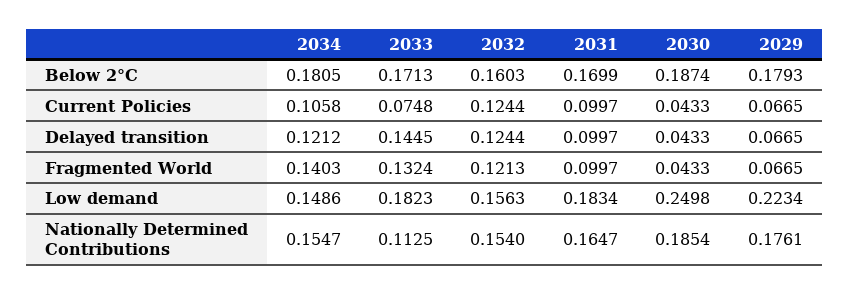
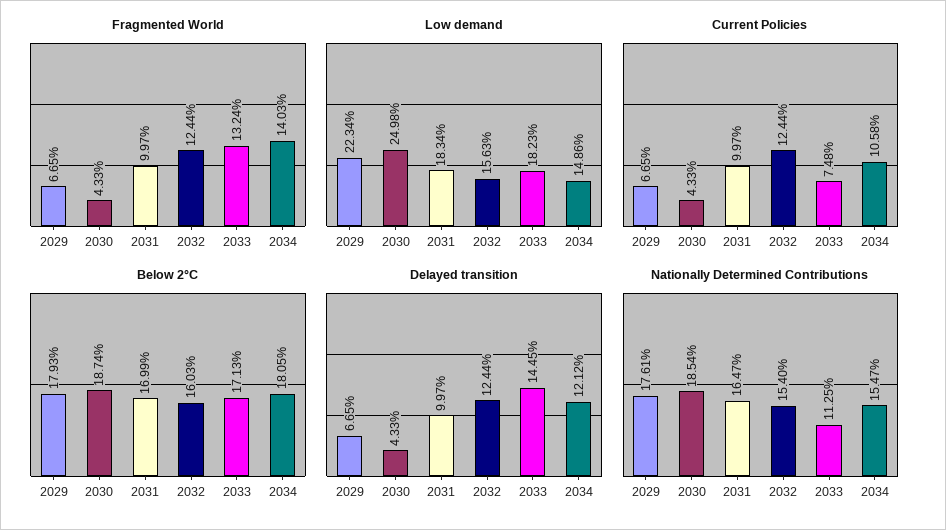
Fragmented World, 2032: 0.1213 -> 0.1244

